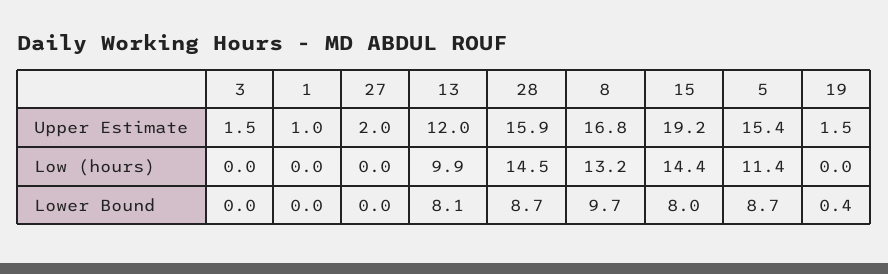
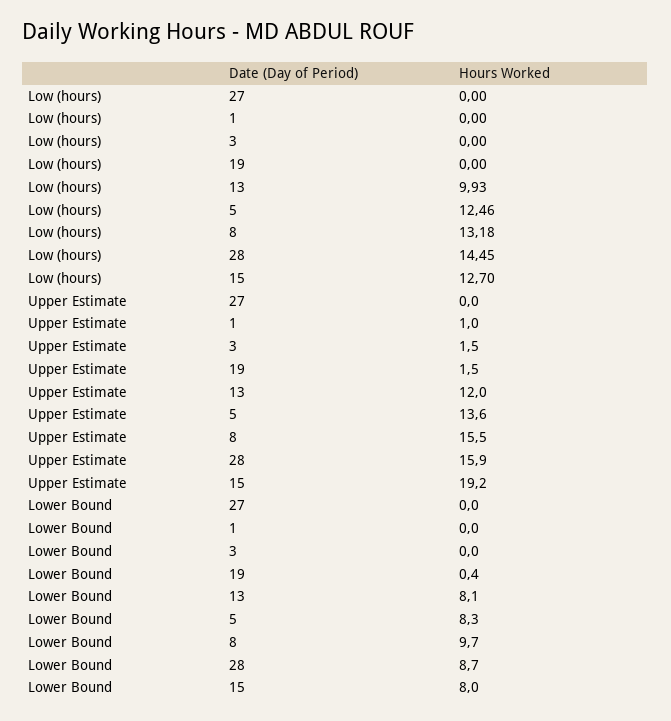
27, Upper Estimate: 2 -> 0
8, Upper Estimate: 16.8 -> 15.5
5, Upper Estimate: 15.4 -> 13.6
15, Low (hours): 14.4 -> 12.7
5, Low (hours): 11.4 -> 12.46
5, Lower Bound: 8.7 -> 8.3

